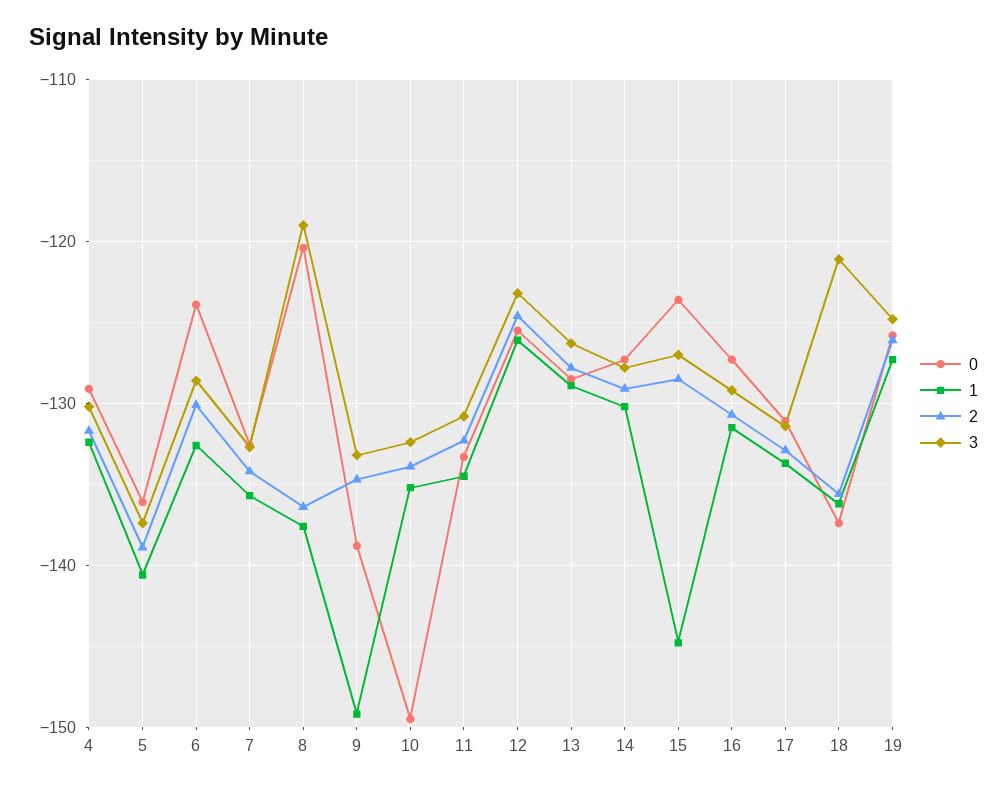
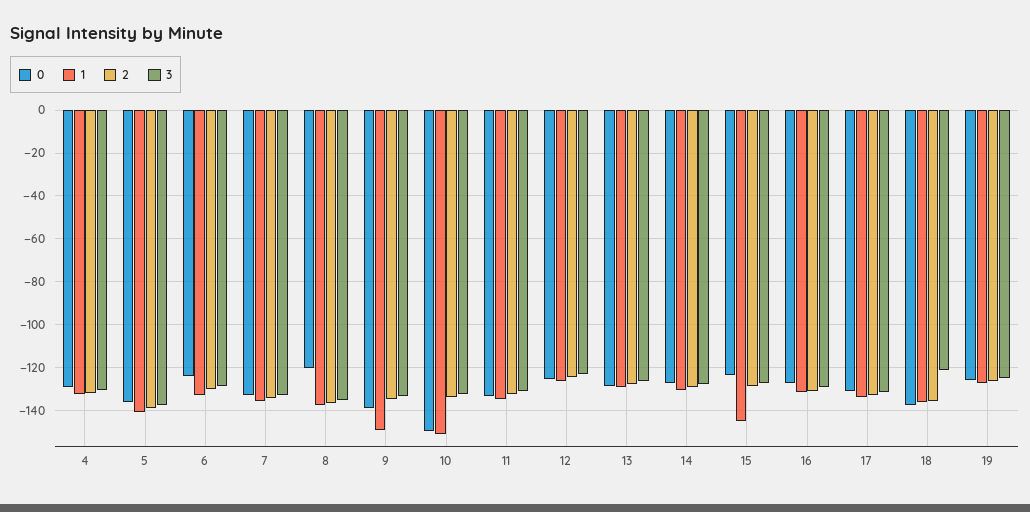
3, 8: -119 -> -135
1, 10: -135 -> -150

